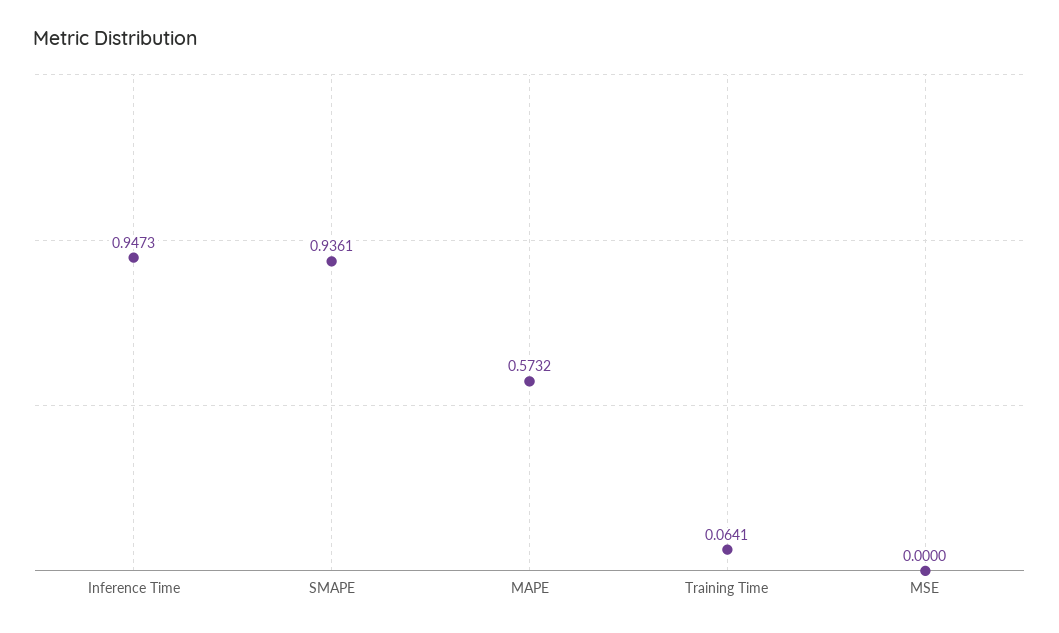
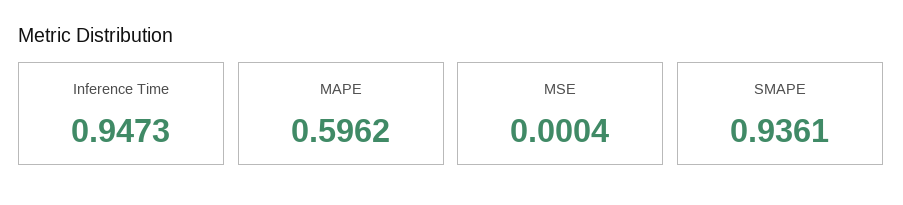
MAPE: 0.5732 -> 0.5962
Training Time: 0.0641 -> none
MSE: 0 -> 0.0004

